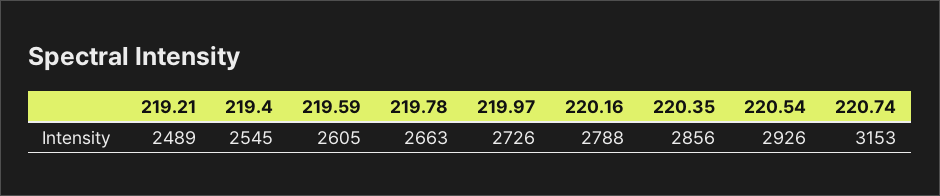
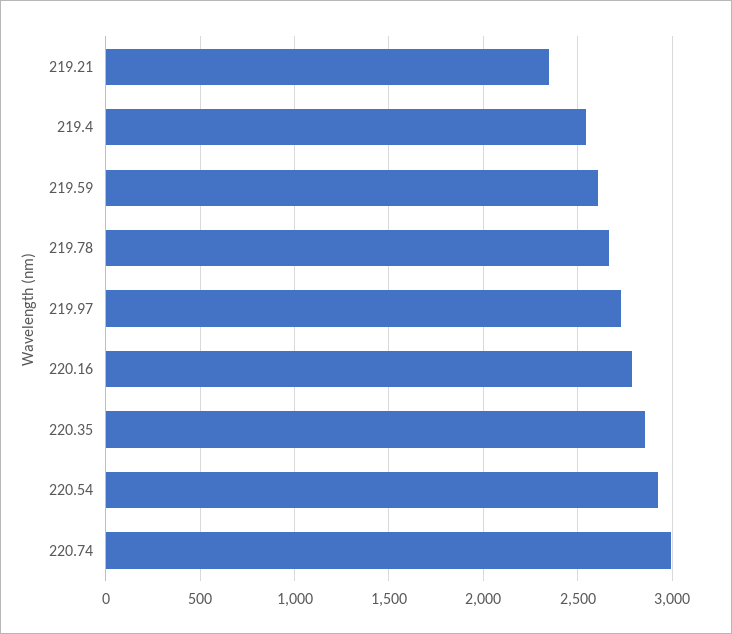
219.21: 2489 -> 2350
220.74: 3153 -> 3000

